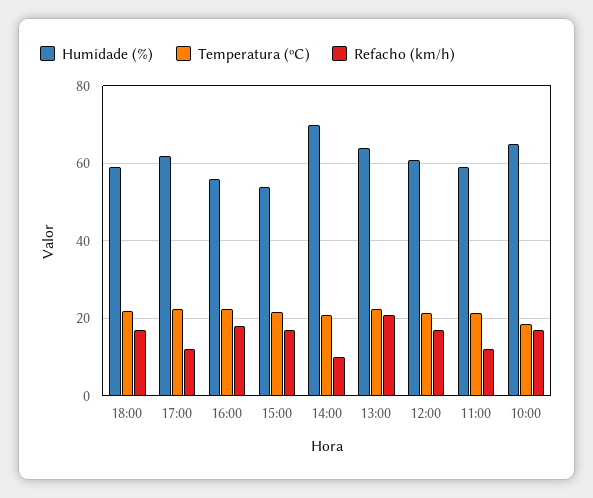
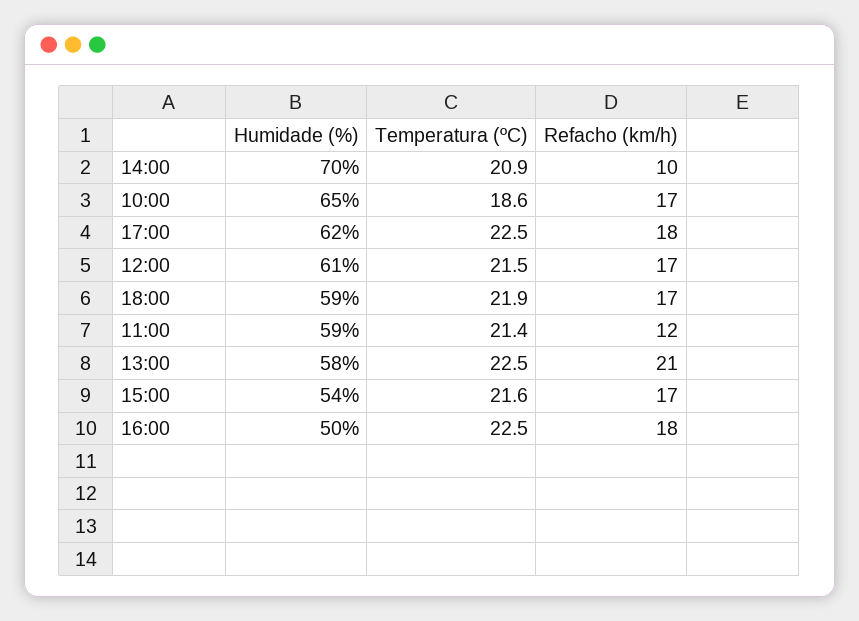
Refacho (km/h), 17:00: 12 -> 18
Humidade (%), 16:00: 56 -> 50
Humidade (%), 13:00: 64 -> 58

